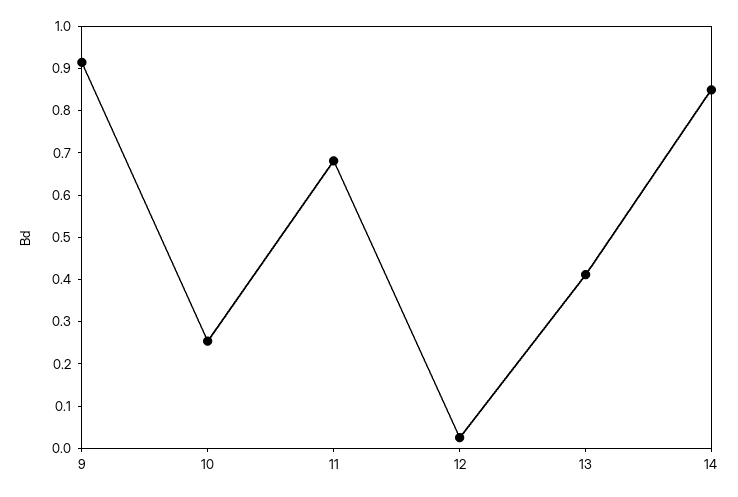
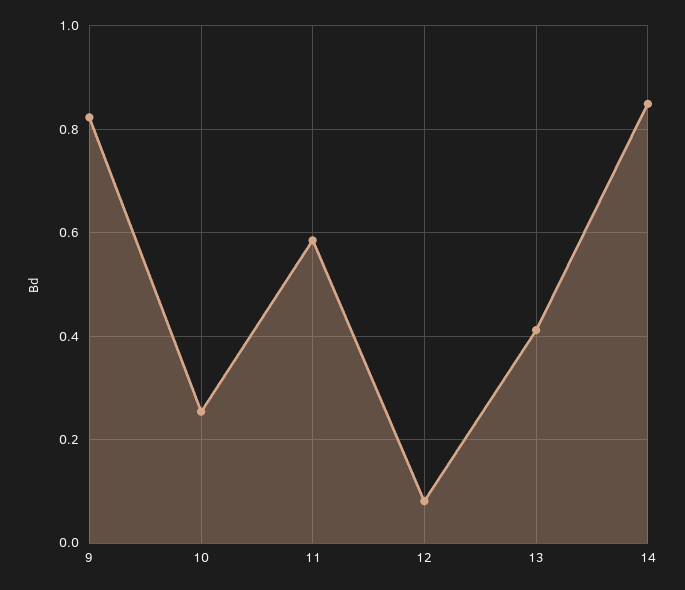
9: 0.92 -> 0.82
11: 0.68 -> 0.58
12: 0.02 -> 0.08

